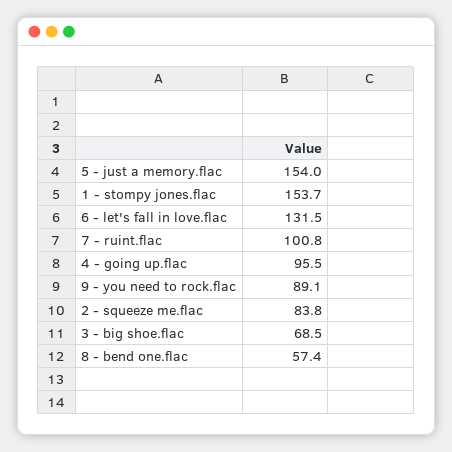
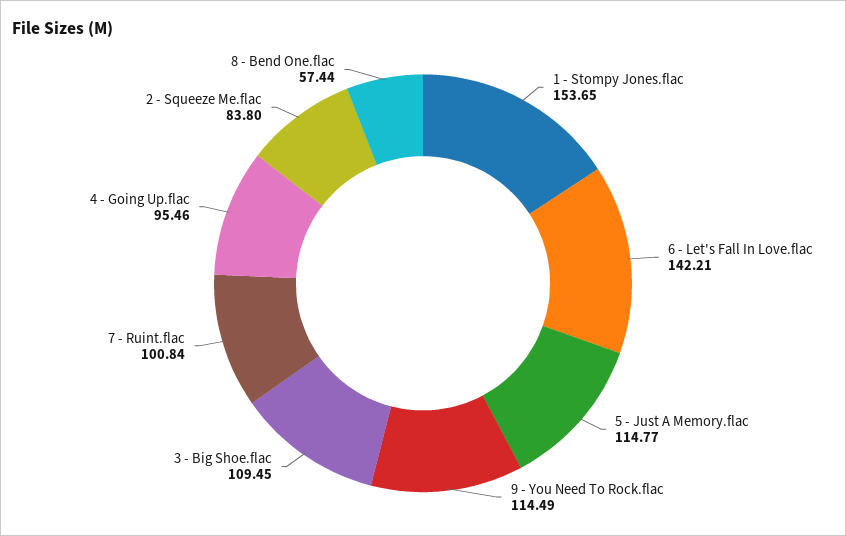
5 - just a memory.flac: 154 -> 114.77
6 - let's fall in love.flac: 131.5 -> 142.21
9 - you need to rock.flac: 89.1 -> 114.49
3 - big shoe.flac: 68.5 -> 109.45

